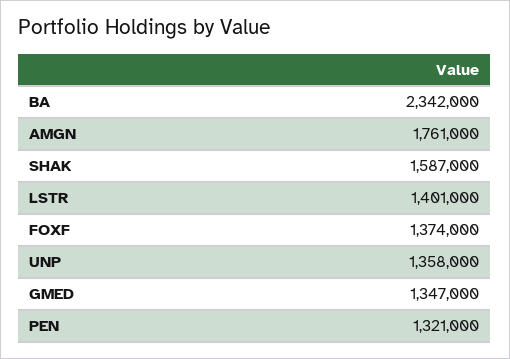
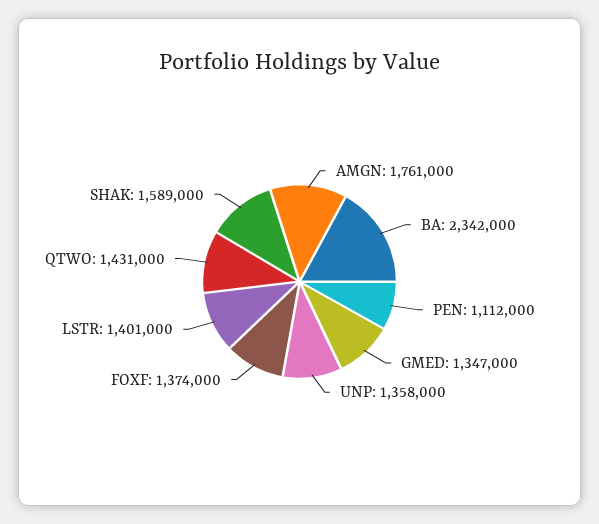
SHAK: 1587000 -> 1589000
PEN: 1321000 -> 1112000
QTWO: none -> 1431000

